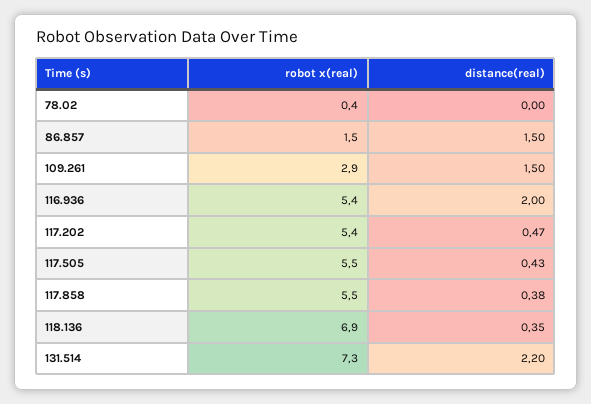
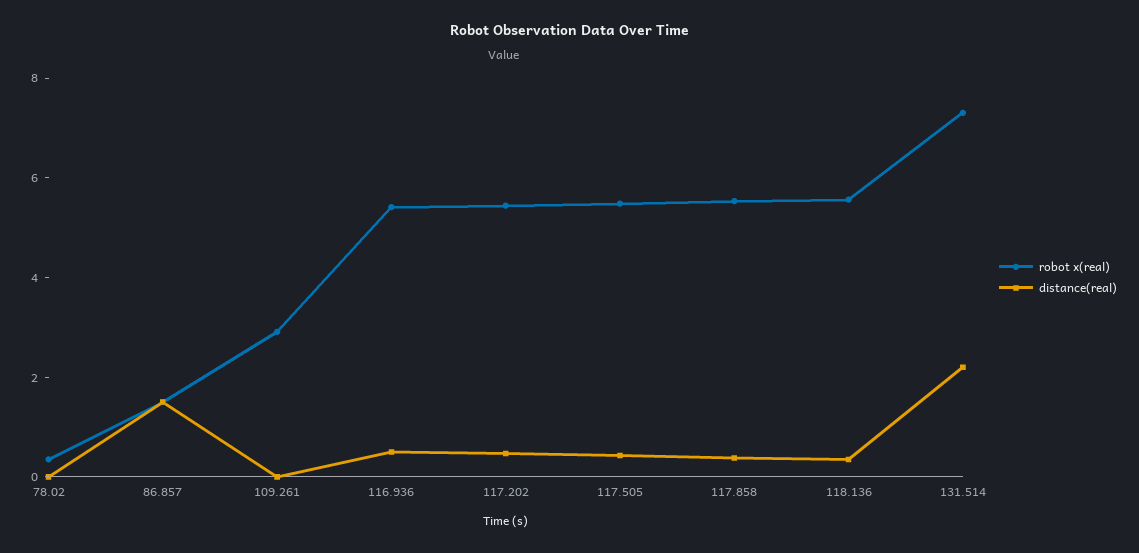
distance(real), 109.261: 1.5 -> 0
distance(real), 116.936: 2 -> 0.5
robot x(real), 118.136: 6.9 -> 5.5

